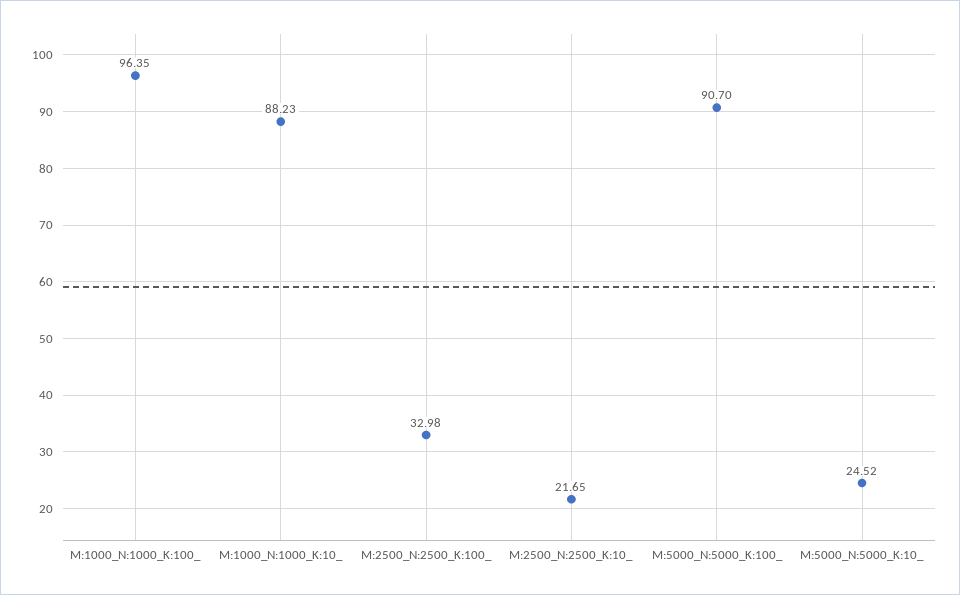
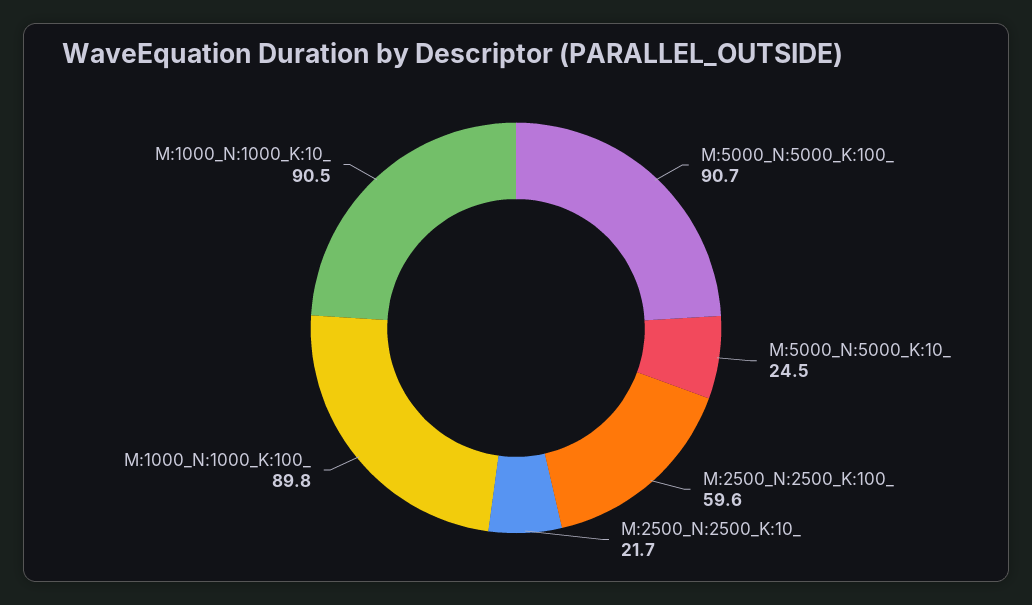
M:1000_N:1000_K:100_: 96.35 -> 89.8
M:1000_N:1000_K:10_: 88.23 -> 90.5
M:2500_N:2500_K:100_: 32.98 -> 59.6

